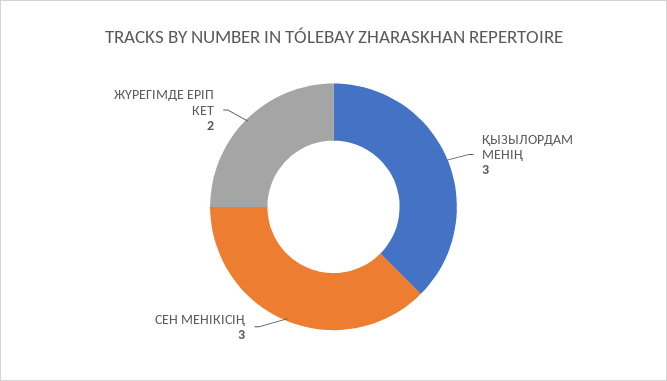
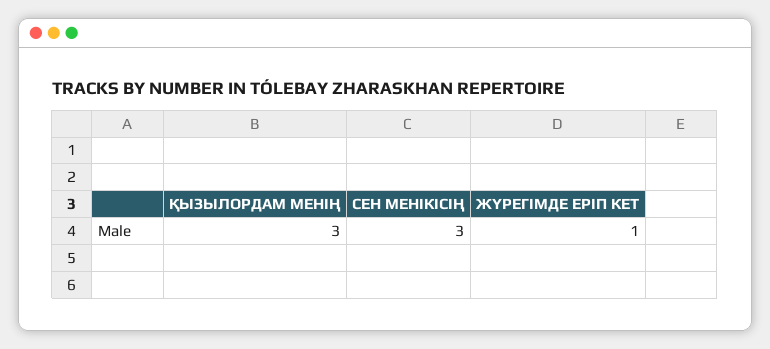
ЖҮРЕГІМДЕ ЕРІП КЕТ: 2 -> 1

